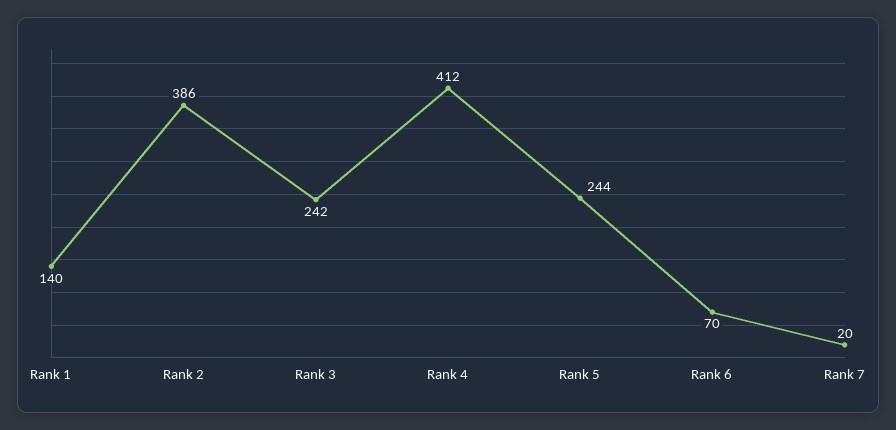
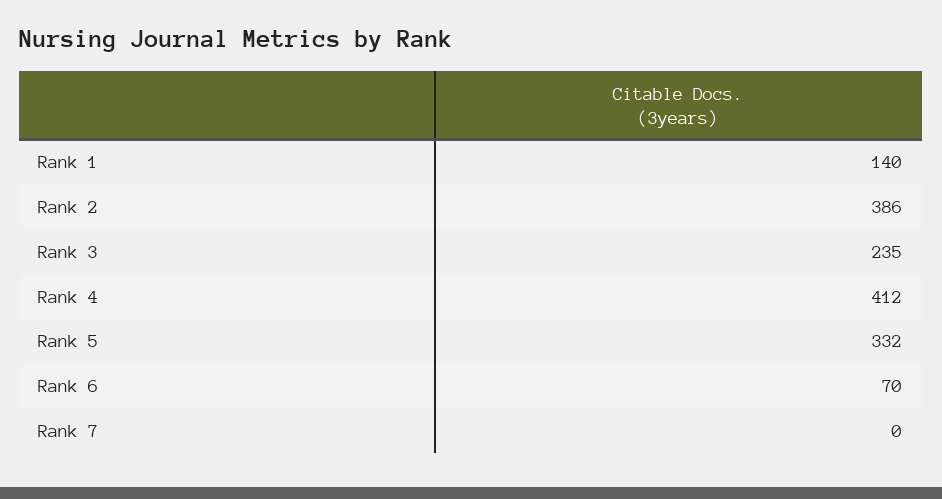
Rank 3: 242 -> 235
Rank 5: 244 -> 332
Rank 7: 20 -> 0

